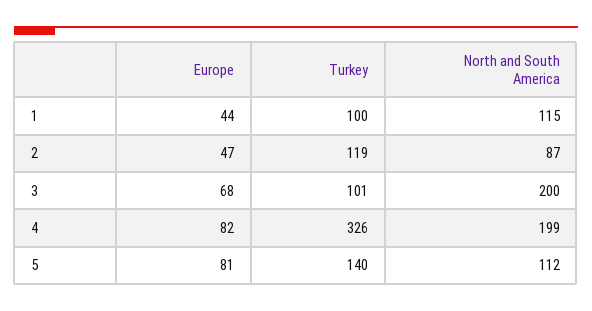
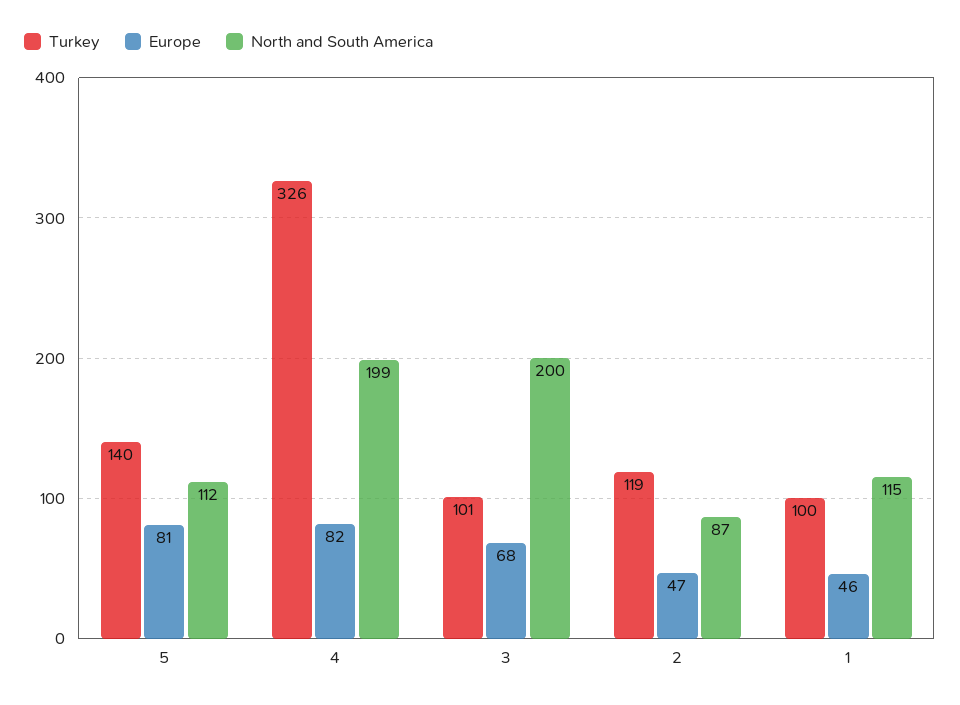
Europe, 1: 44 -> 46

